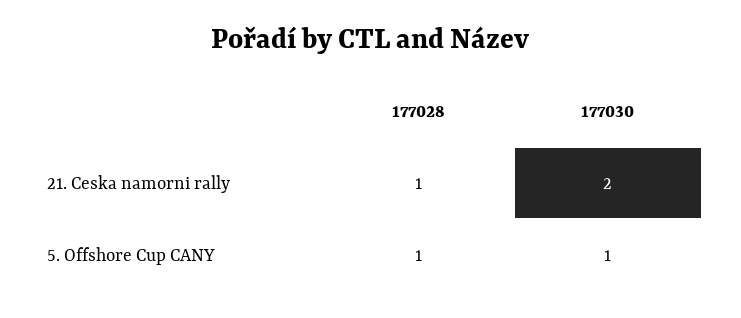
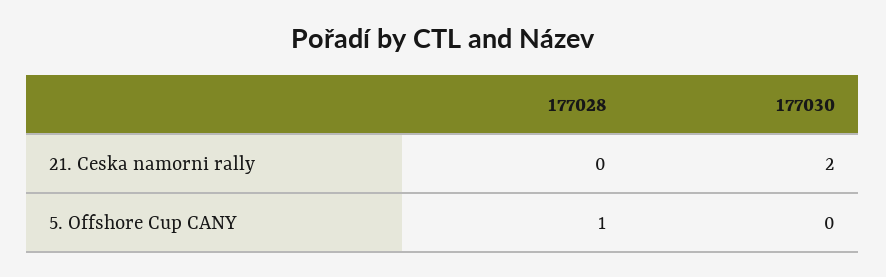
177028, 21. Ceska namorni rally: 1 -> 0
177030, 5. Offshore Cup CANY: 1 -> 0

